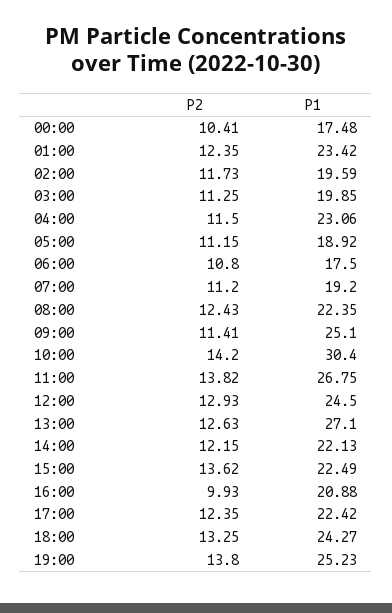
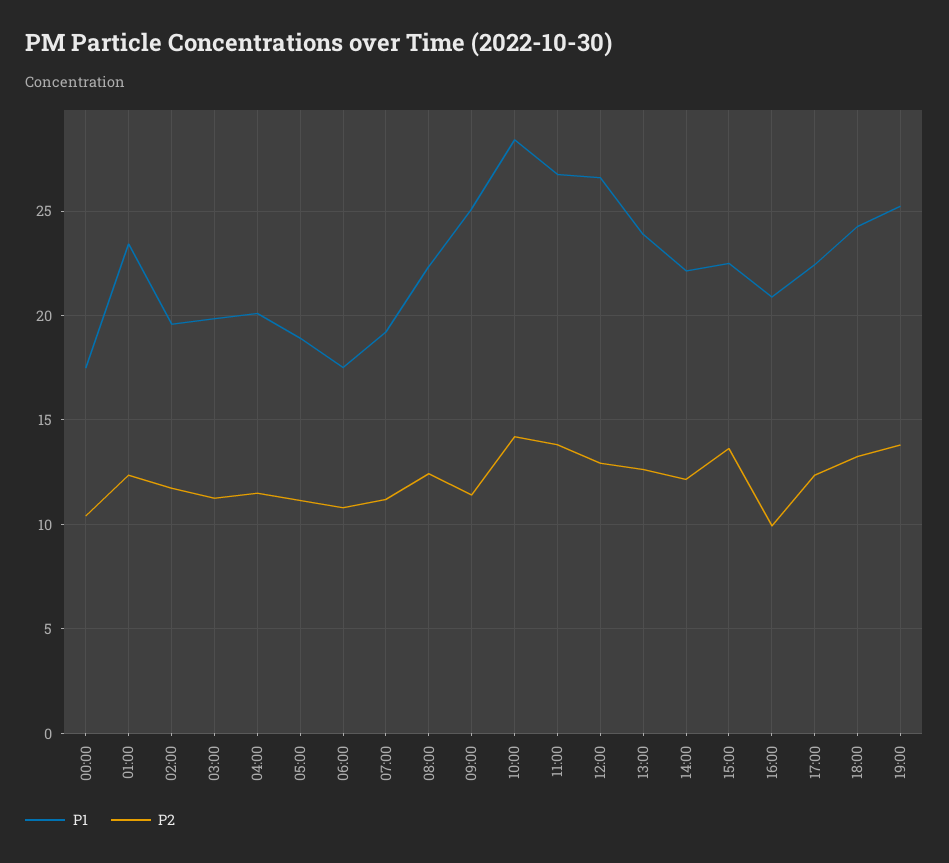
P1, 04:00: 23.06 -> 20
P1, 10:00: 30.4 -> 28.5
P1, 12:00: 24.5 -> 26.5
P1, 13:00: 27.1 -> 24

